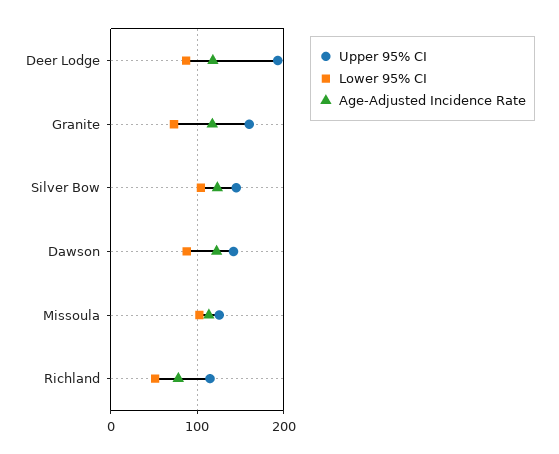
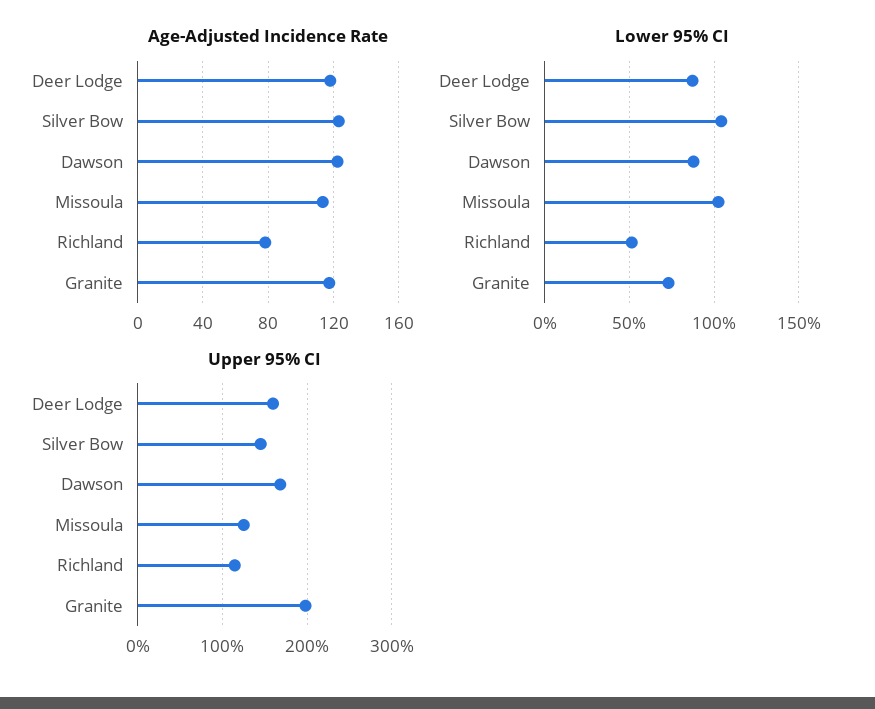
Upper 95% CI, Deer Lodge: 190 -> 160
Upper 95% CI, Granite: 160 -> 200
Upper 95% CI, Dawson: 140 -> 170

